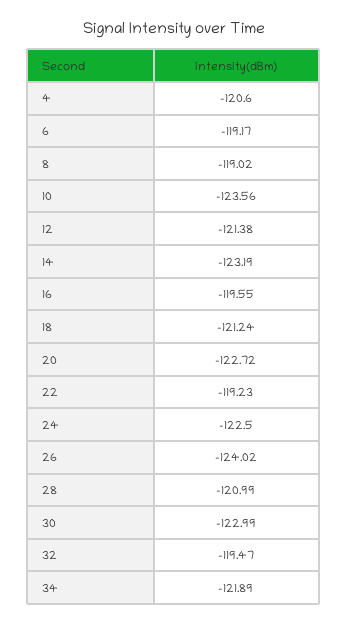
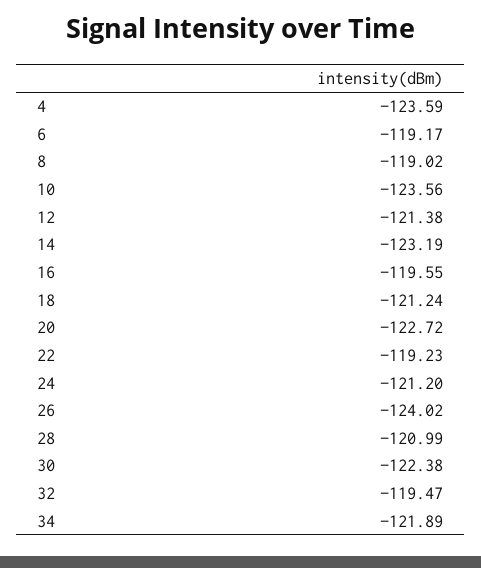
4: -120.6 -> -123.59
24: -122.5 -> -121.2
30: -122.99 -> -122.38

